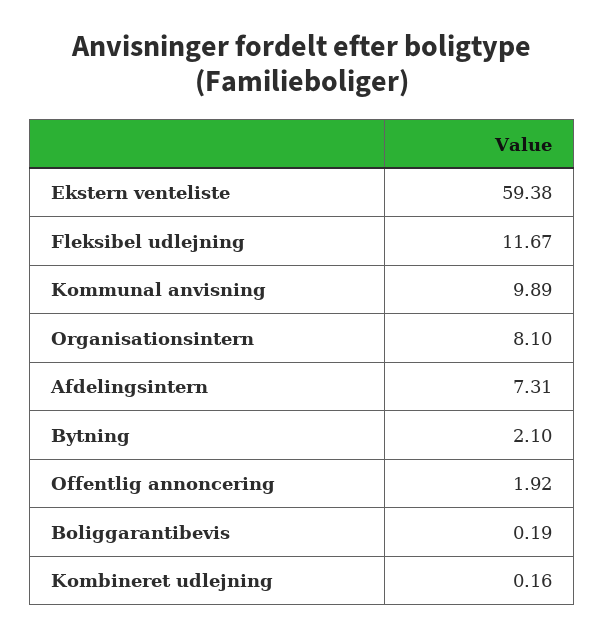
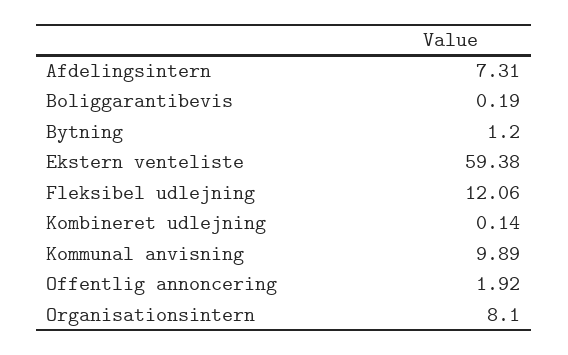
Fleksibel udlejning: 11.67 -> 12.06
Bytning: 2.1 -> 1.2
Kombineret udlejning: 0.16 -> 0.14

